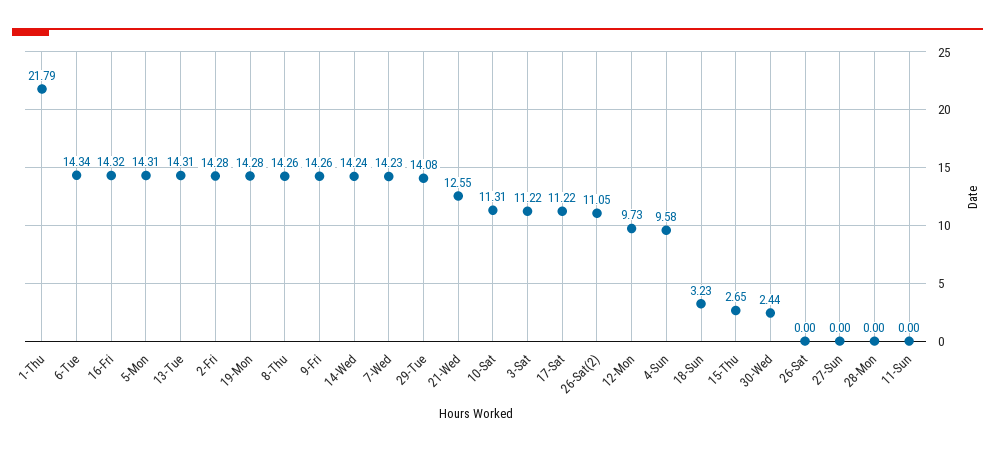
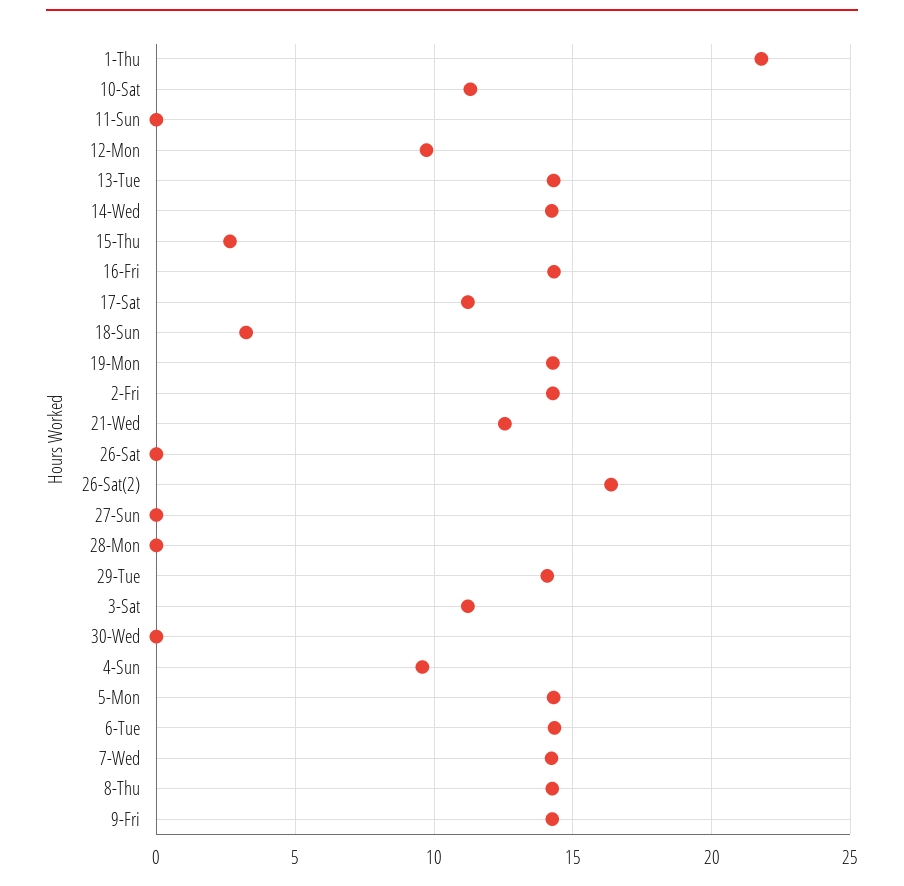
26-Sat(2): 11.05 -> 16.5
30-Wed: 2.44 -> 0

